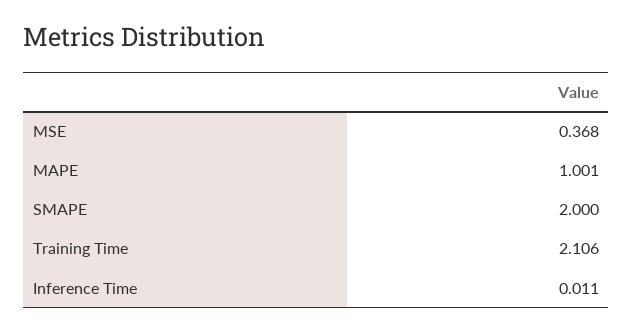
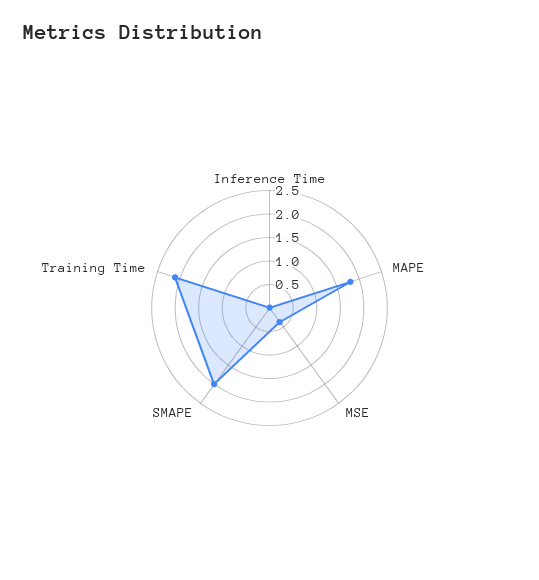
MAPE: 1.001 -> 1.75

